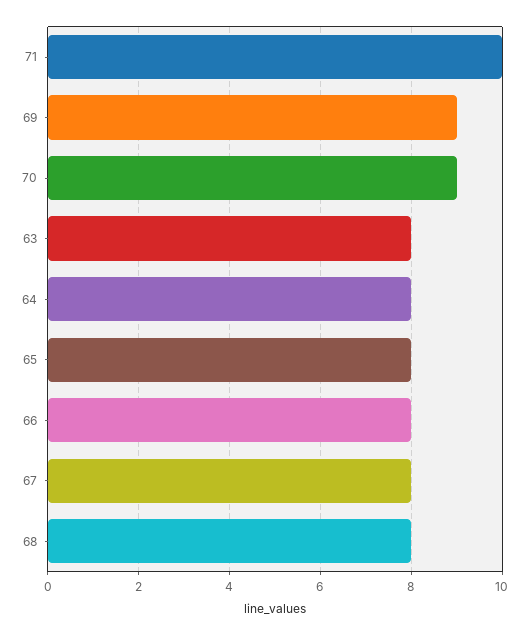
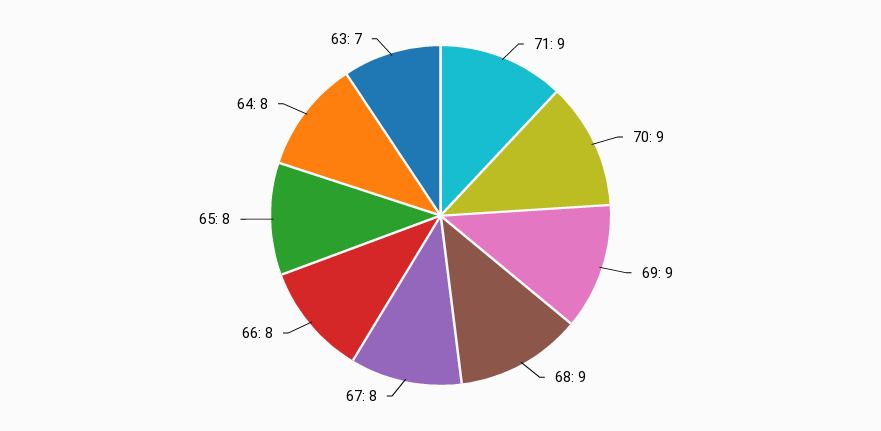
71: 10 -> 9
63: 8 -> 7
68: 8 -> 9

